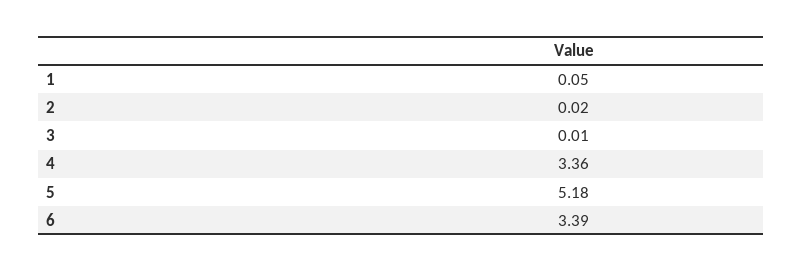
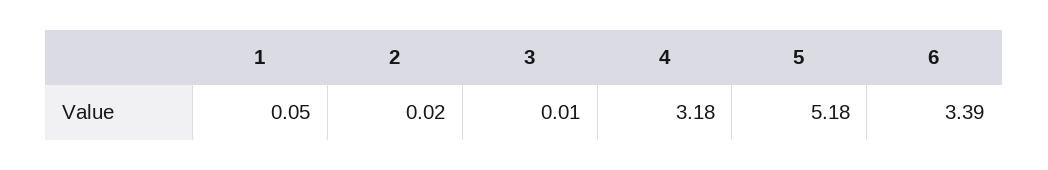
4: 3.36 -> 3.18

